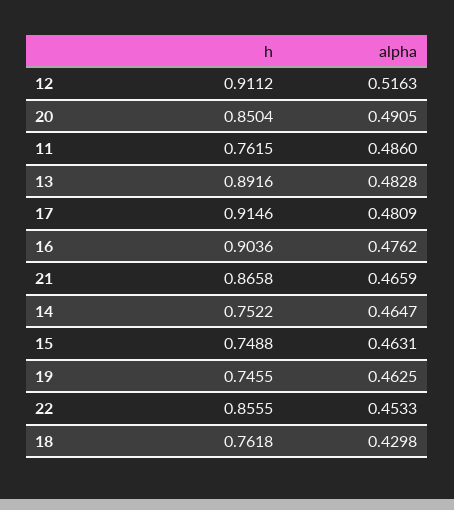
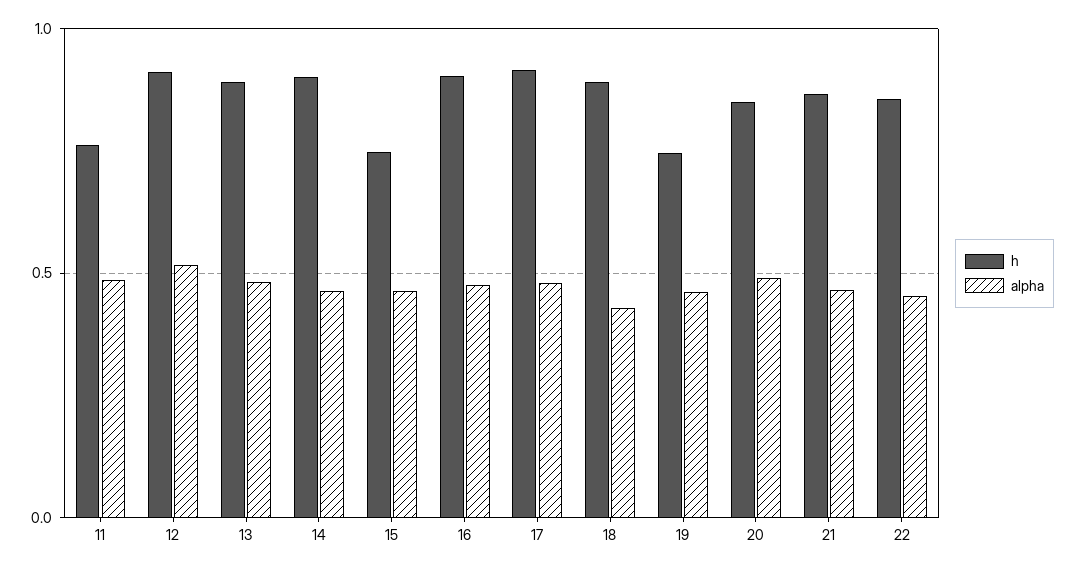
h, 14: 0.7522 -> 0.9
h, 18: 0.7618 -> 0.9

